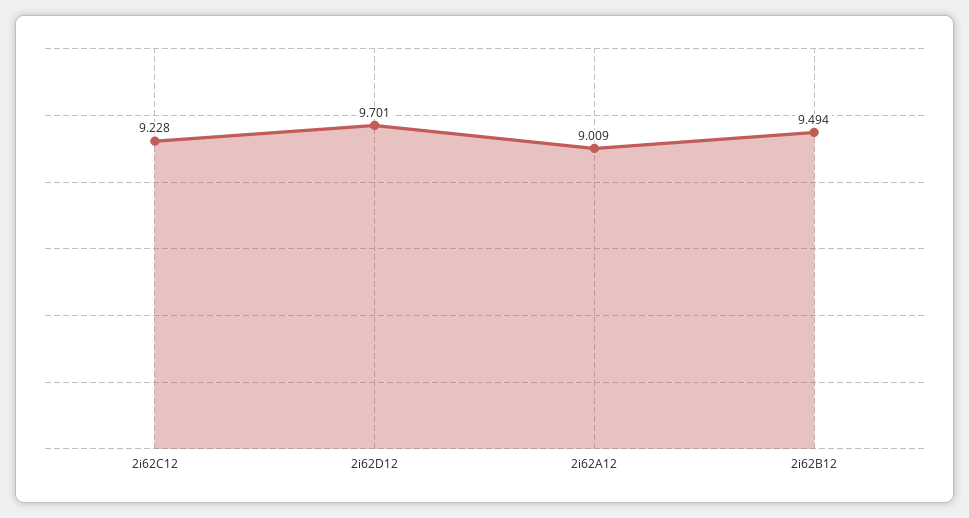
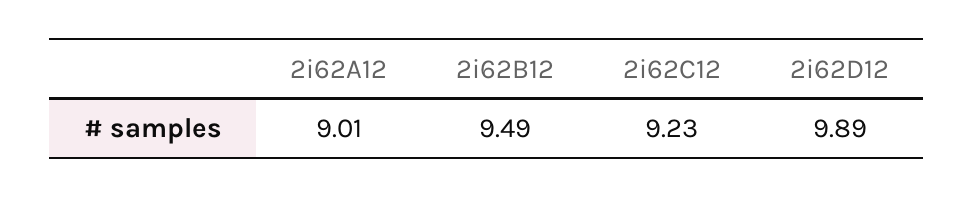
2i62D12: 9.701 -> 9.89

